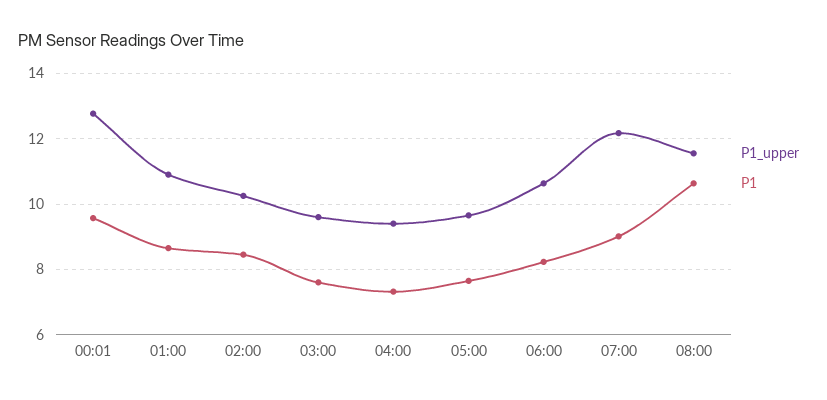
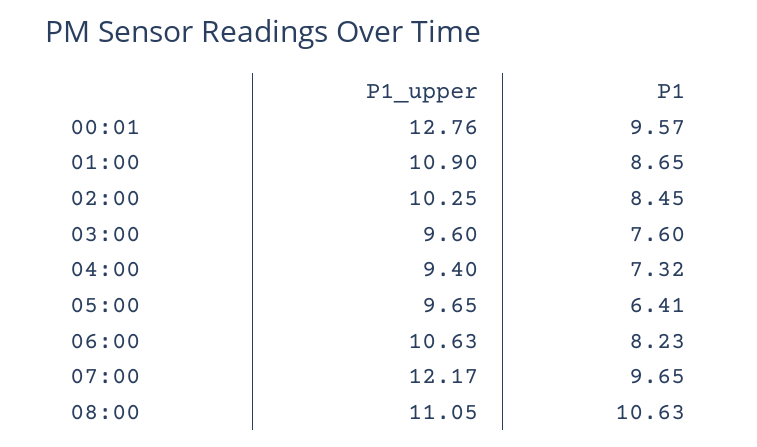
P1, 05:00: 7.6 -> 6.41
P1, 07:00: 9 -> 9.65
P1_upper, 08:00: 11.6 -> 11.05

